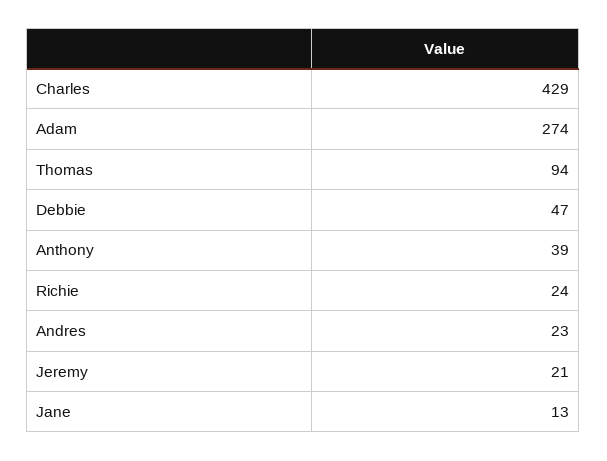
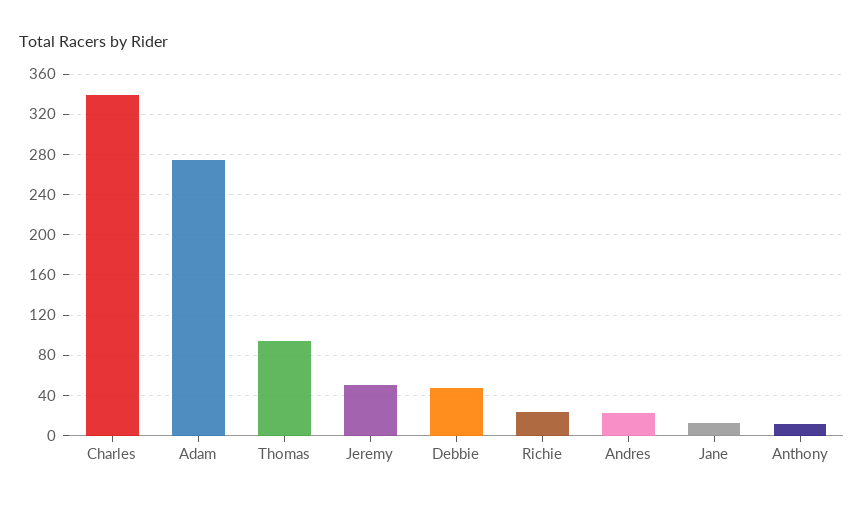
Charles: 429 -> 340
Anthony: 39 -> 10
Jeremy: 21 -> 50

